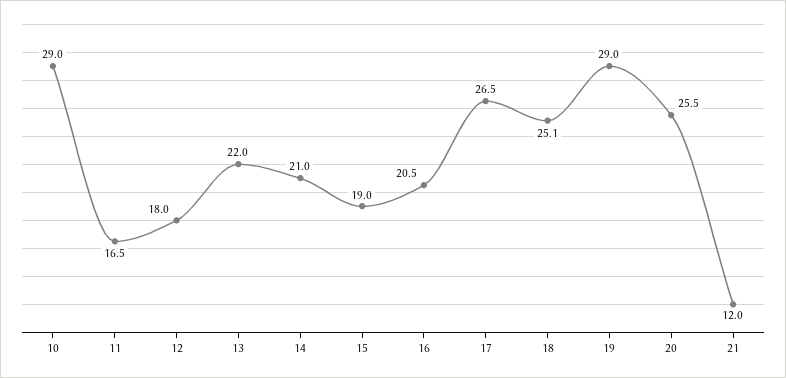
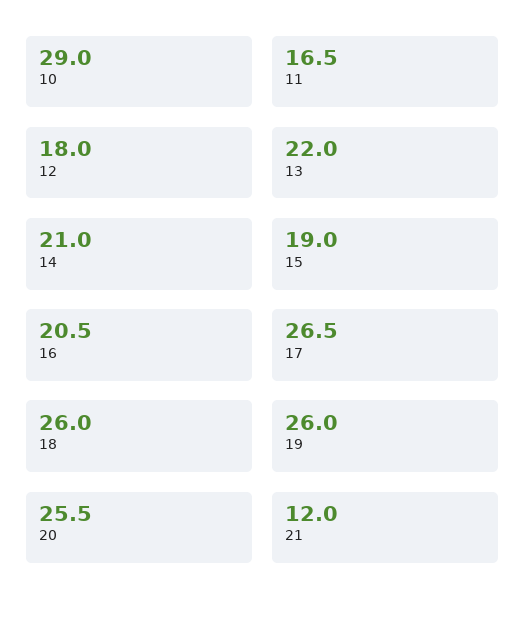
18: 25.1 -> 26
19: 29 -> 26

